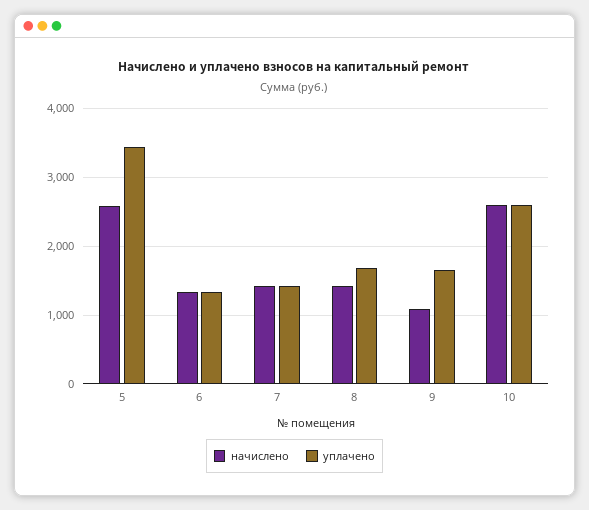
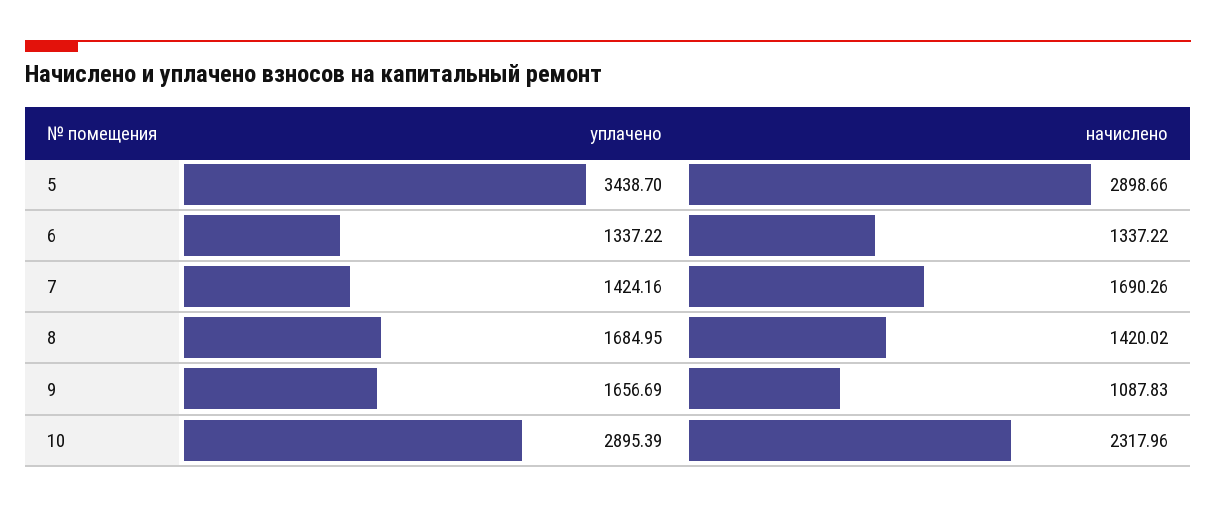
начислено, 5: 2600 -> 2898.66
начислено, 7: 1400 -> 1690.26
начислено, 10: 2600 -> 2317.96
уплачено, 10: 2600 -> 2895.39

